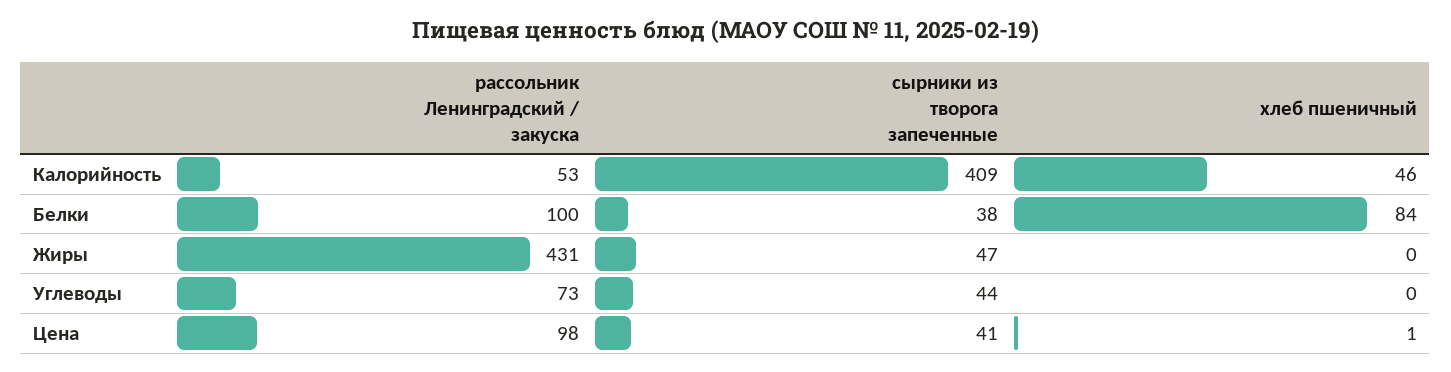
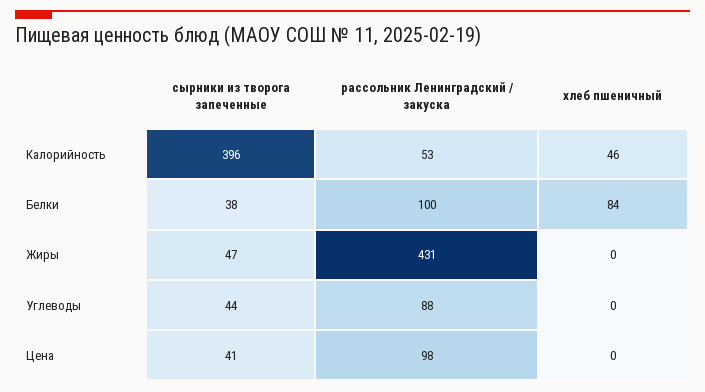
сырники из творога запеченные, Калорийность: 409 -> 396
рассольник Ленинградский / закуска, Углеводы: 73 -> 88
хлеб пшеничный, Цена: 1 -> 0

